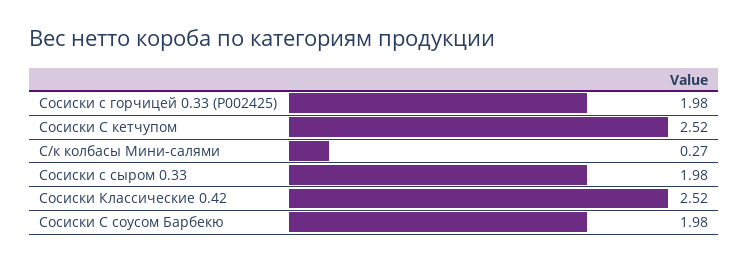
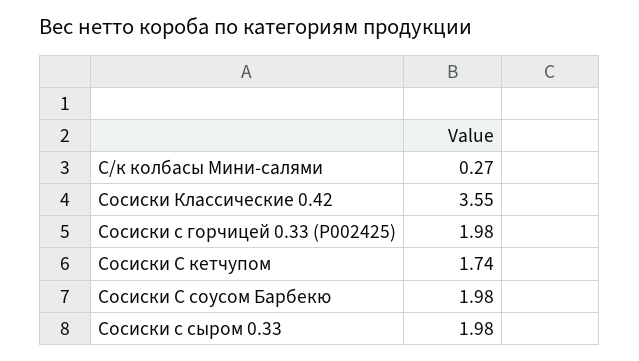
Сосиски С кетчупом: 2.52 -> 1.74
Сосиски Классические 0.42: 2.52 -> 3.55

